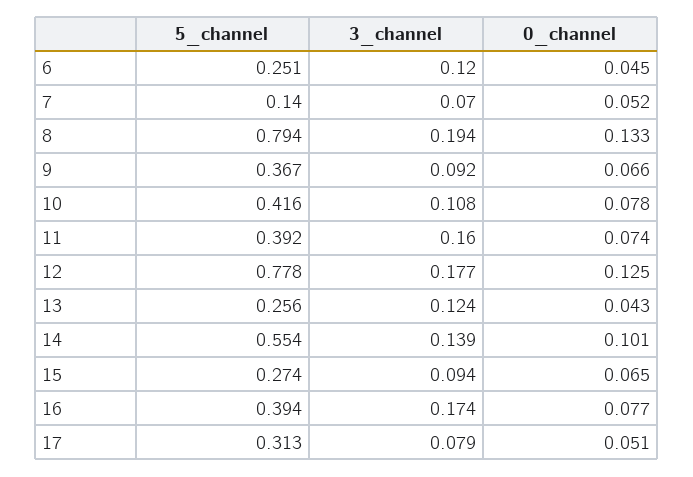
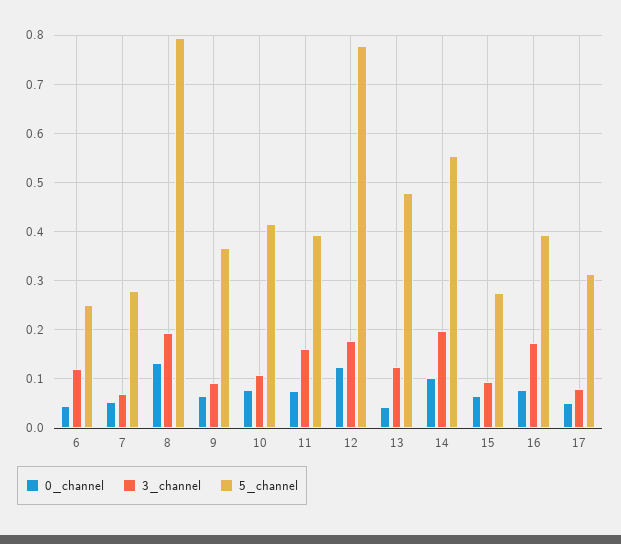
5_channel, 7: 0.14 -> 0.28
5_channel, 13: 0.256 -> 0.48
3_channel, 14: 0.139 -> 0.2

